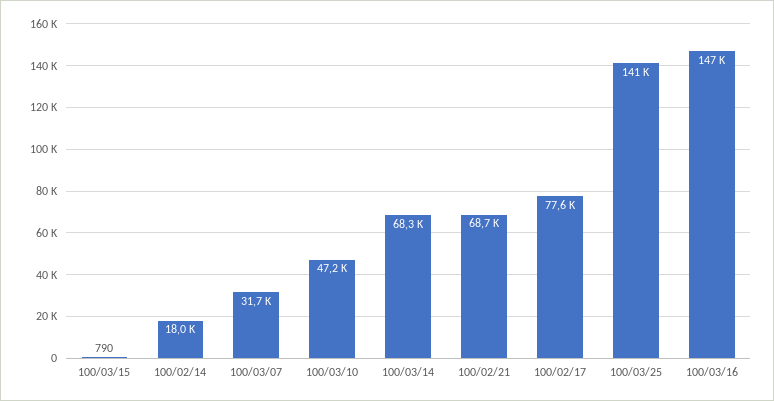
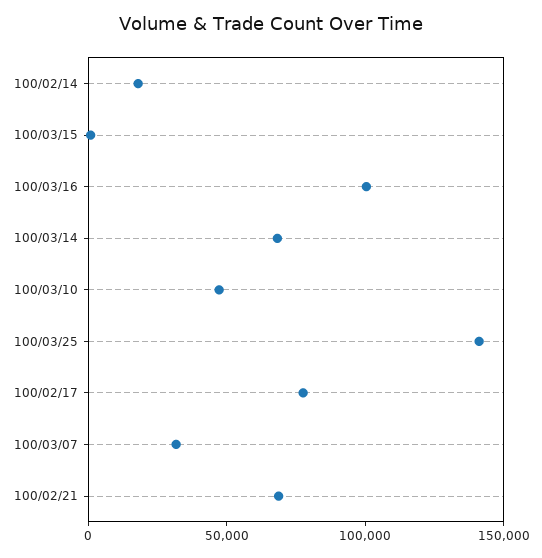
100/03/16: 147000 -> 100000

